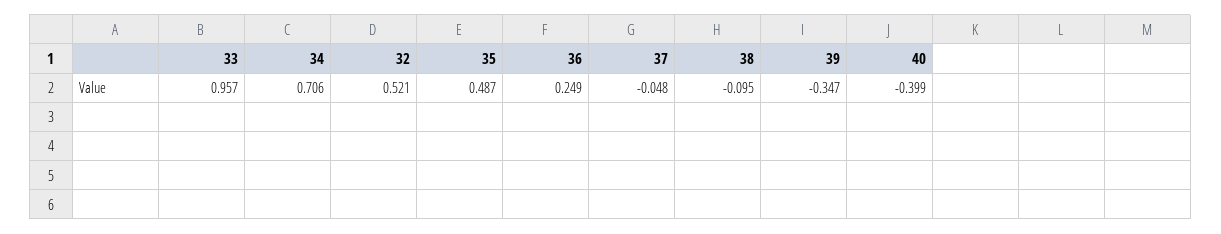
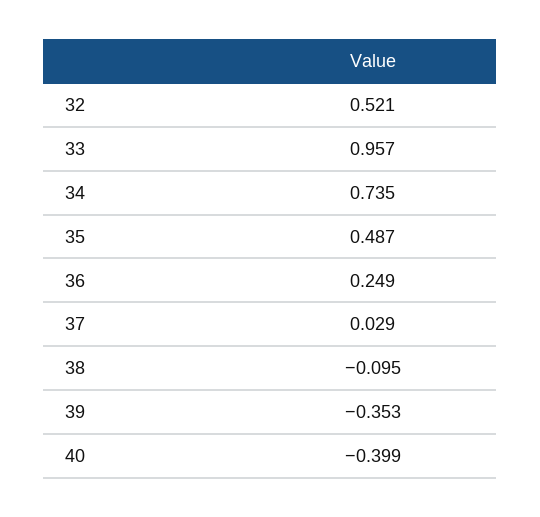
34: 0.706 -> 0.735
37: -0.048 -> 0.029
39: -0.347 -> -0.353

